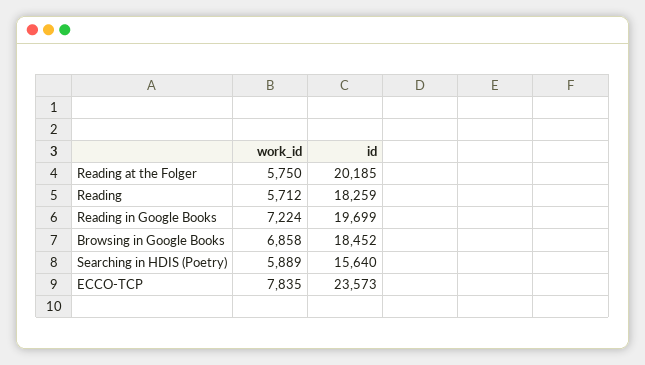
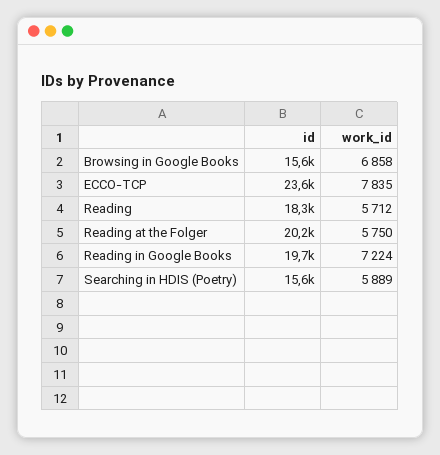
id, Browsing in Google Books: 18452 -> 15600

